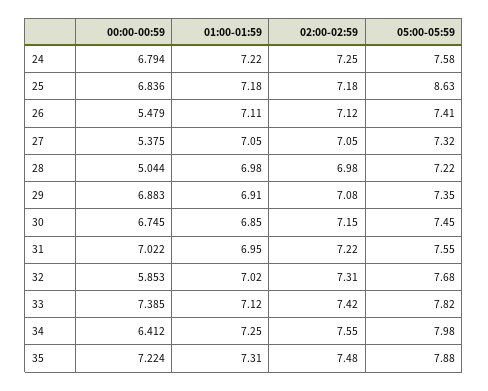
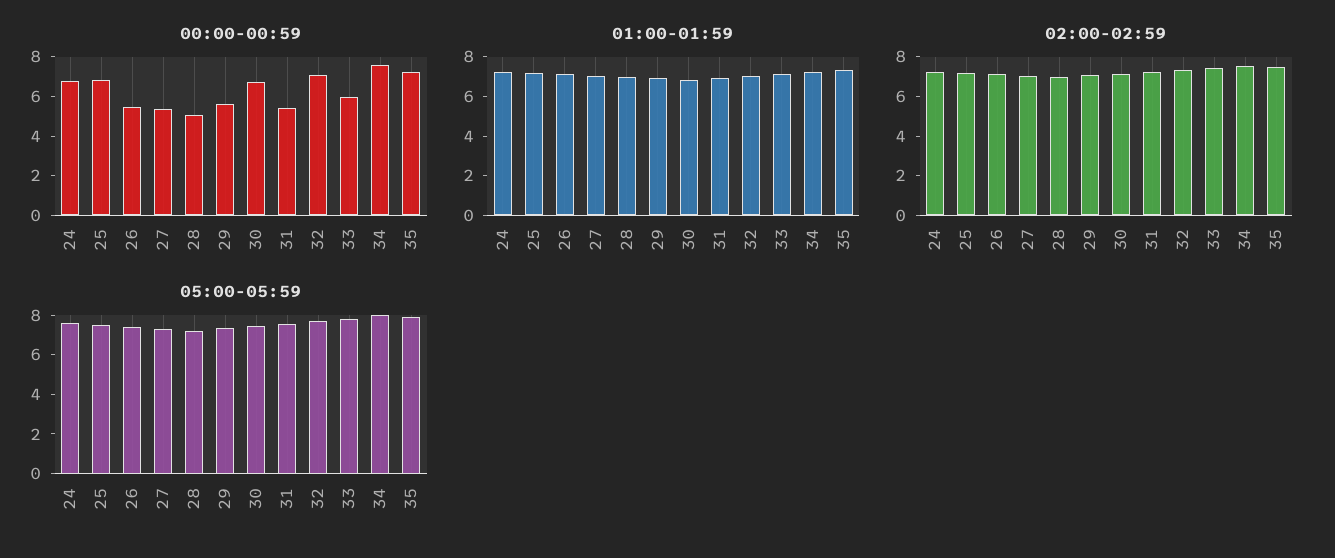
05:00-05:59, 25: 8.63 -> 7.5
00:00-00:59, 29: 6.883 -> 5.5
00:00-00:59, 31: 7.022 -> 5.5
00:00-00:59, 32: 5.853 -> 7
00:00-00:59, 33: 7.385 -> 6
00:00-00:59, 34: 6.412 -> 7.5

